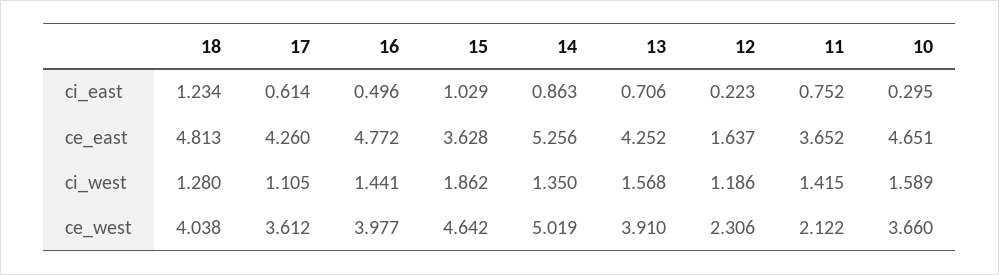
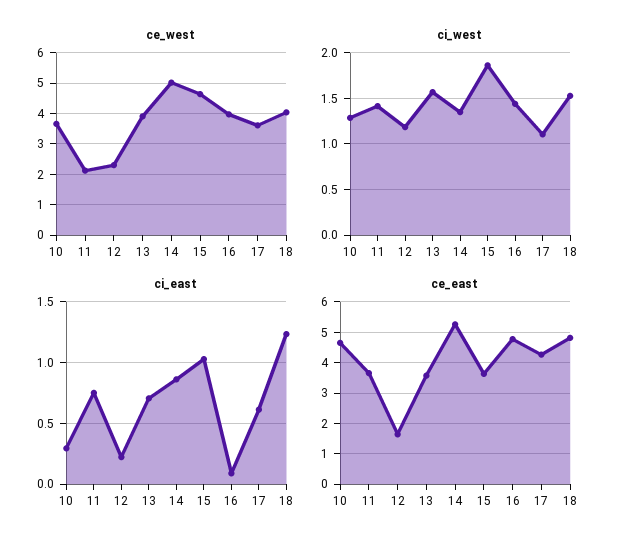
ci_east, 16: 0.496 -> 0.1
ce_east, 13: 4.252 -> 3.6
ci_west, 18: 1.28 -> 1.5
ci_west, 10: 1.589 -> 1.3

